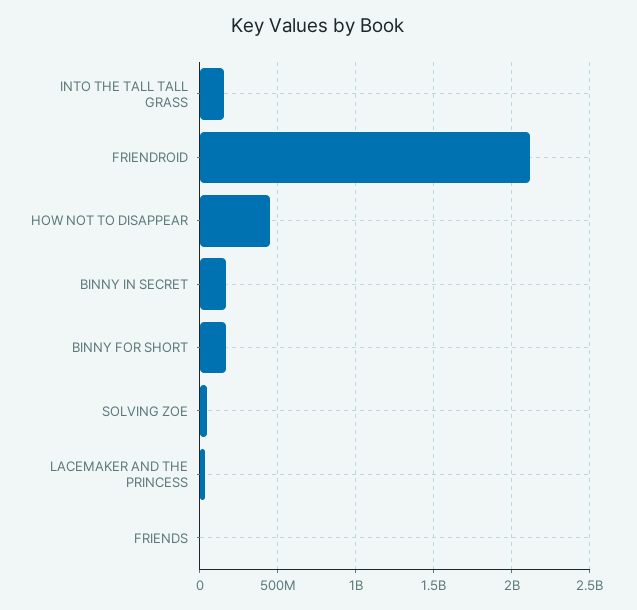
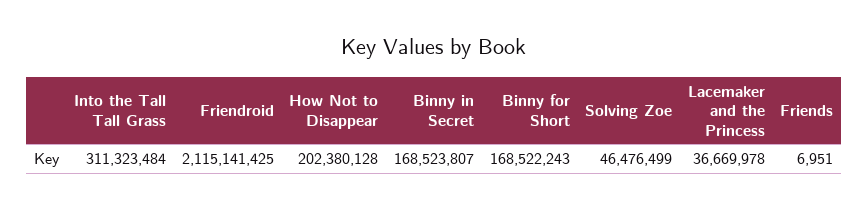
INTO THE TALL TALL GRASS: 150000000 -> 311323484
HOW NOT TO DISAPPEAR: 450000000 -> 202380128

